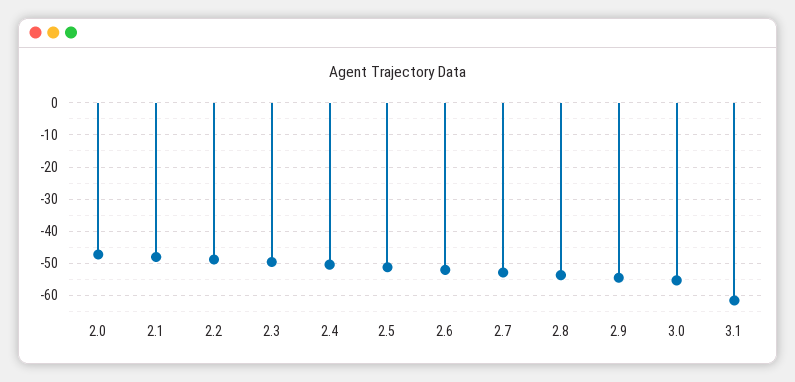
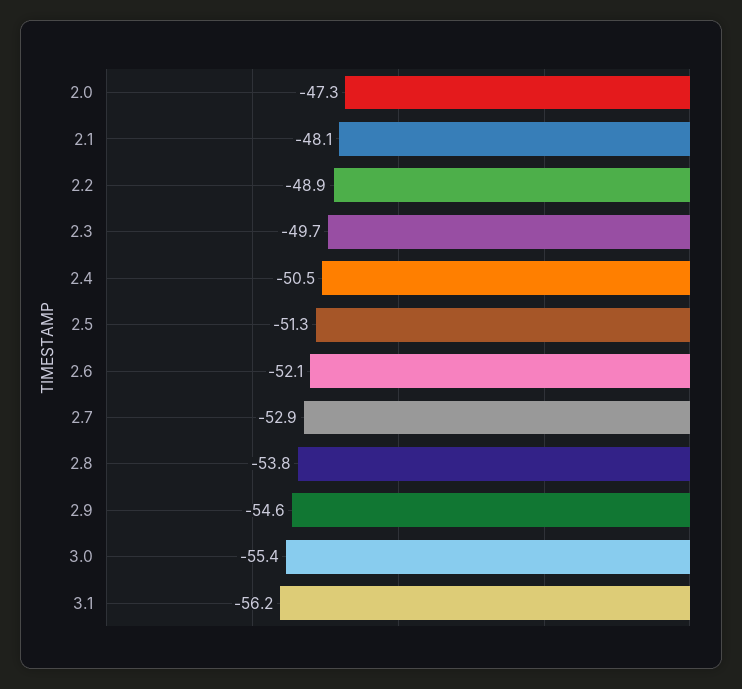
3.1: -62 -> -56.2

